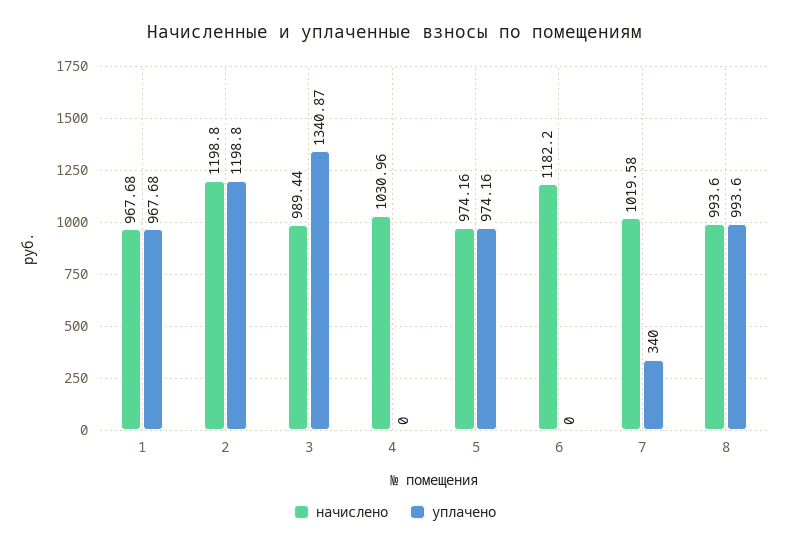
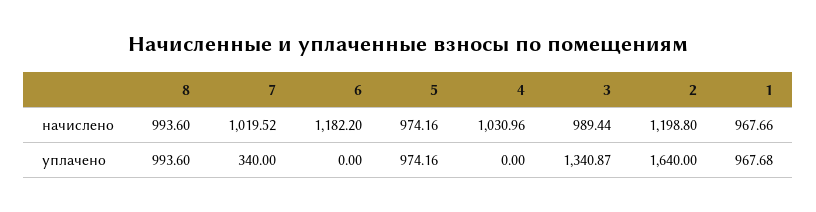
начислено, 1: 967.68 -> 967.66
уплачено, 2: 1198.8 -> 1640
начислено, 7: 1019.58 -> 1019.52

